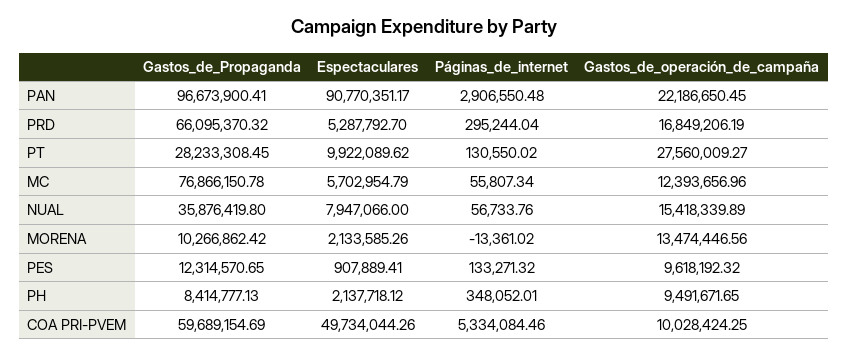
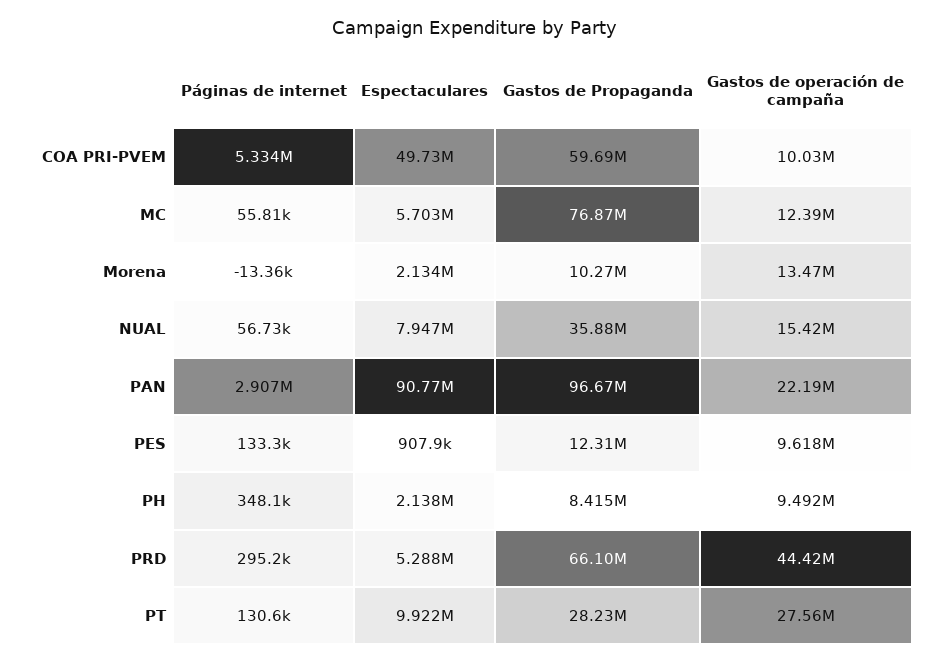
Gastos_de_operación_de_campaña, PRD: 16849206.19 -> 44420000

